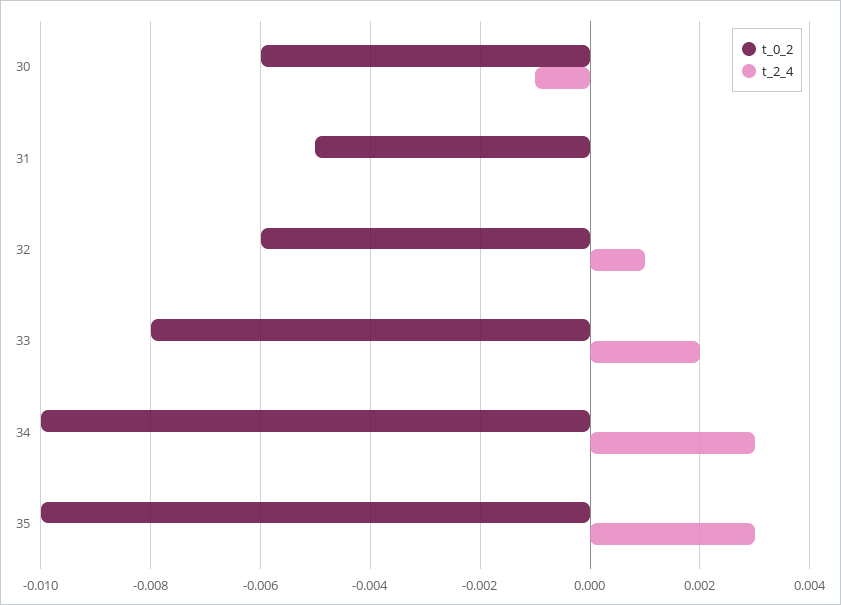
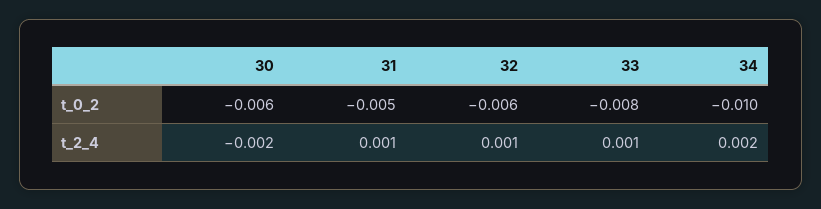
t_2_4, 30: -0.001 -> -0.002
t_2_4, 31: 0 -> 0.001
t_2_4, 33: 0.002 -> 0.001
t_2_4, 34: 0.003 -> 0.002
t_0_2, 35: -0.01 -> none
t_2_4, 35: 0.003 -> none

